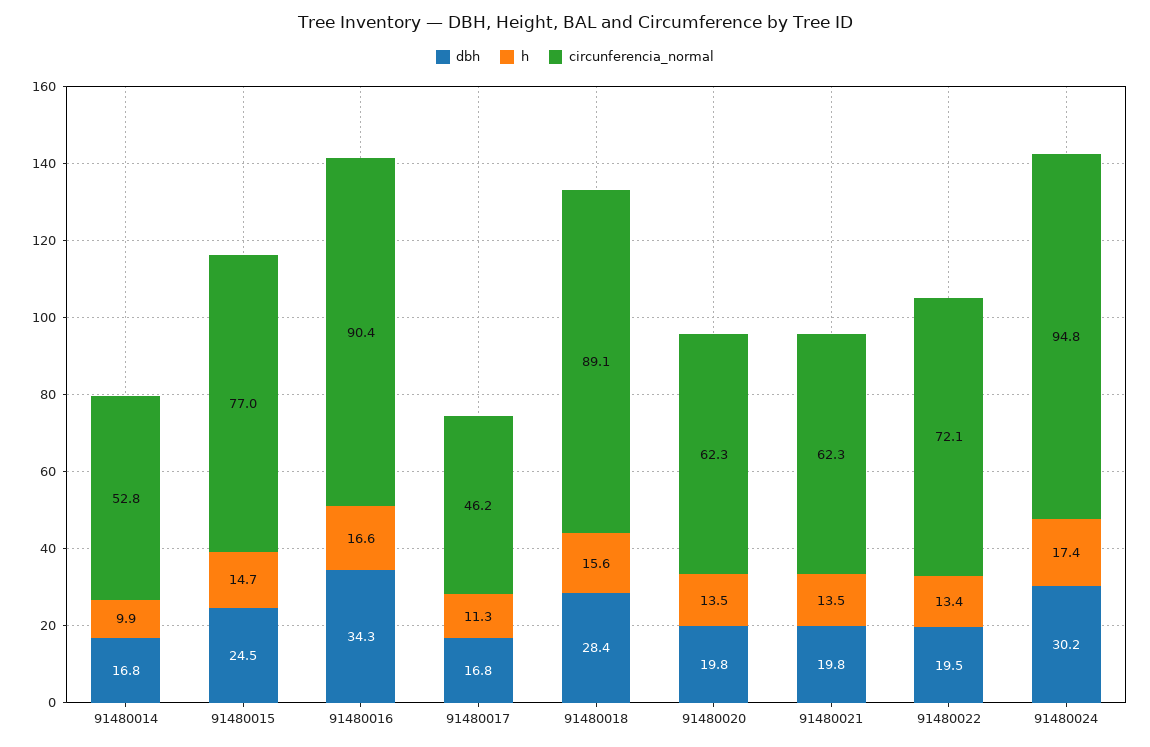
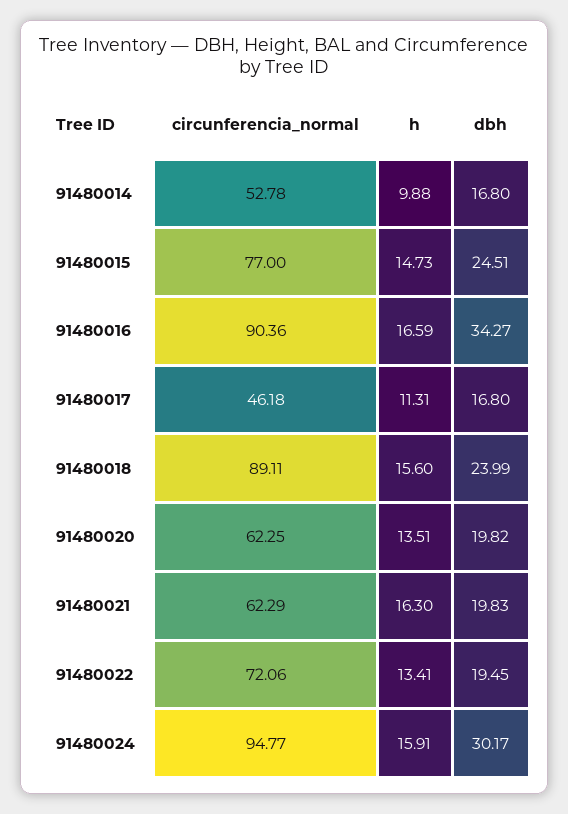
dbh, 91480018: 28.4 -> 23.99
h, 91480021: 13.5 -> 16.3
h, 91480024: 17.4 -> 15.91

